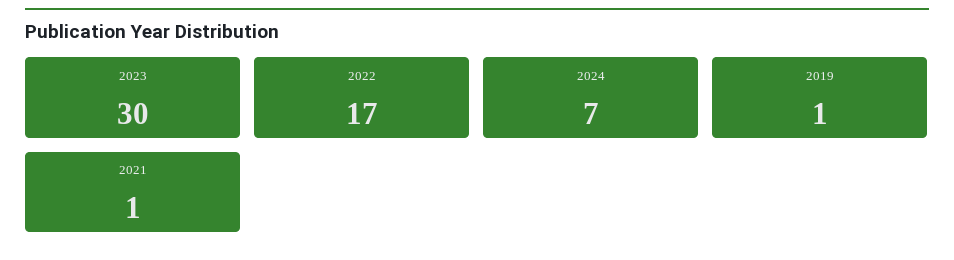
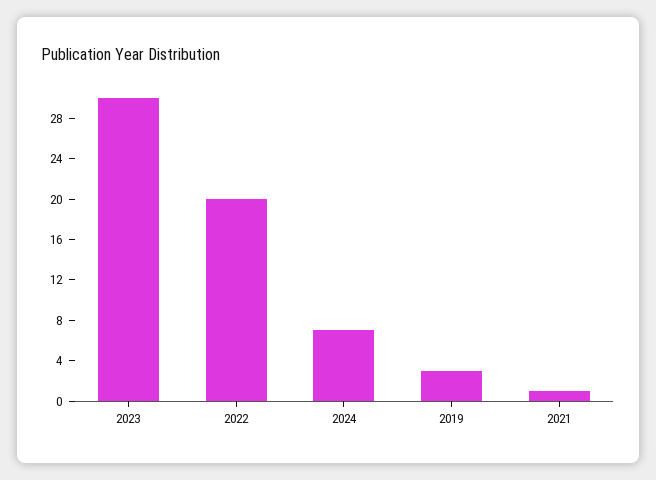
2022: 17 -> 20
2019: 1 -> 3

